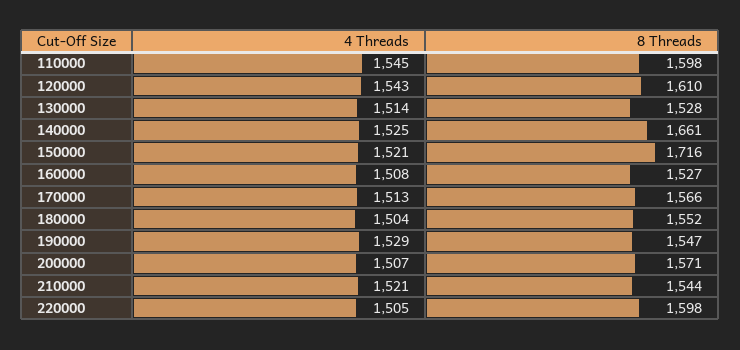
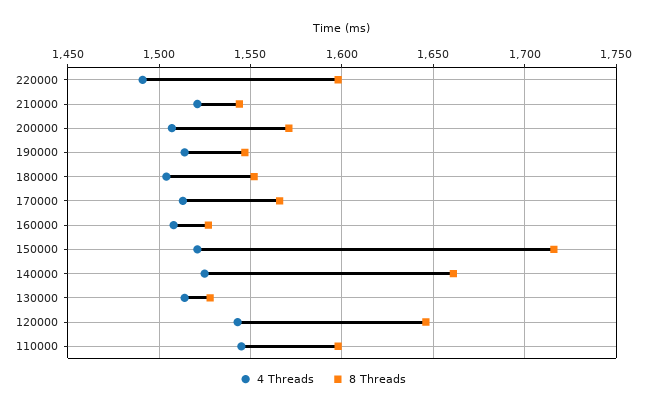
8 Threads, 120000: 1610 -> 1645
4 Threads, 190000: 1529 -> 1515
4 Threads, 220000: 1505 -> 1490

